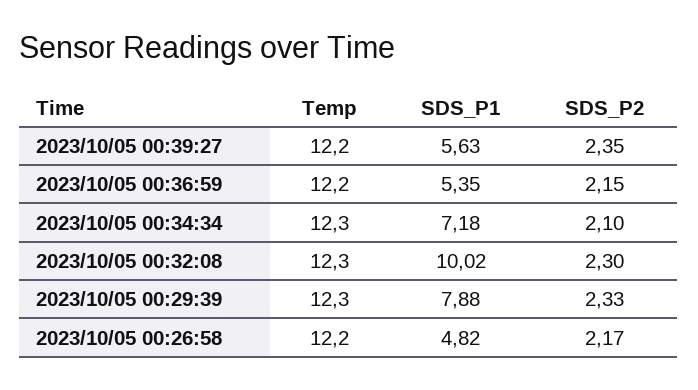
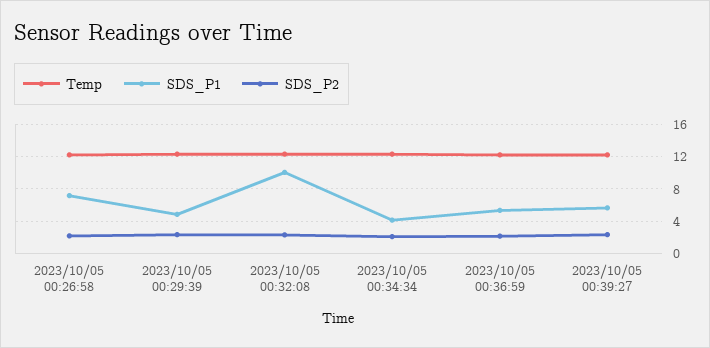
SDS_P1, 2023/10/05 00:34:34: 7.18 -> 4
SDS_P1, 2023/10/05 00:29:39: 7.88 -> 5
SDS_P1, 2023/10/05 00:26:58: 4.82 -> 7

